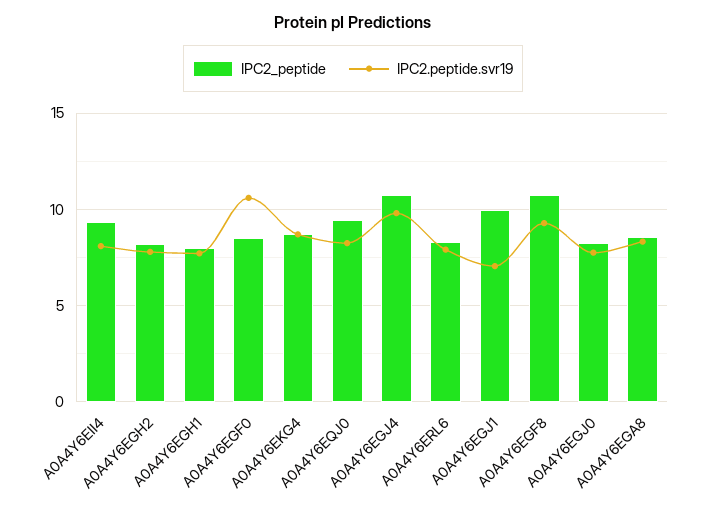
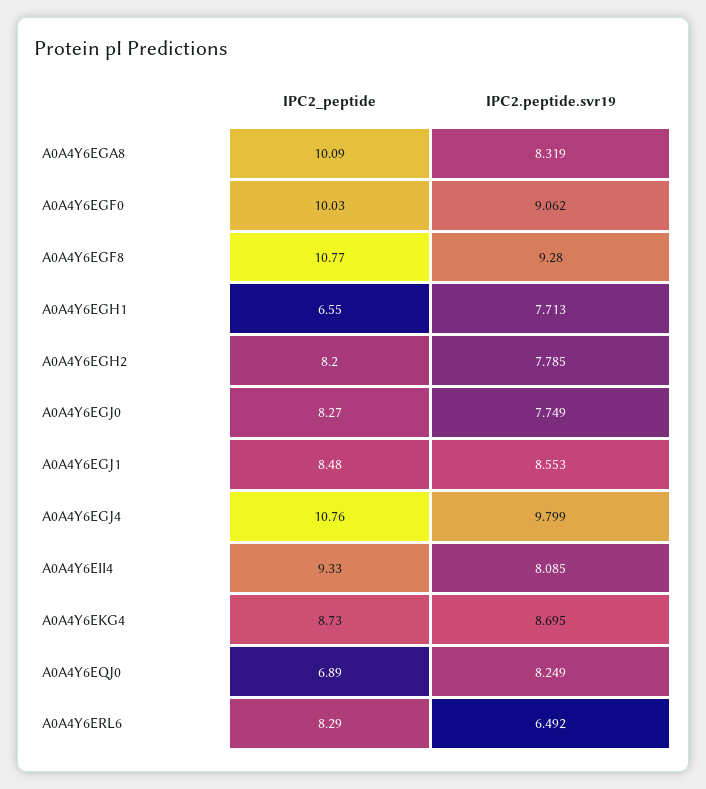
IPC2_peptide, A0A4Y6EGH1: 8 -> 6.55
IPC2_peptide, A0A4Y6EGF0: 8.5 -> 10.03
IPC2.peptide.svr19, A0A4Y6EGF0: 10.5 -> 9.062
IPC2_peptide, A0A4Y6EQJ0: 9.5 -> 6.89
IPC2.peptide.svr19, A0A4Y6ERL6: 8 -> 6.492
IPC2_peptide, A0A4Y6EGJ1: 10 -> 8.48
IPC2.peptide.svr19, A0A4Y6EGJ1: 7 -> 8.553
IPC2_peptide, A0A4Y6EGA8: 8.5 -> 10.09

